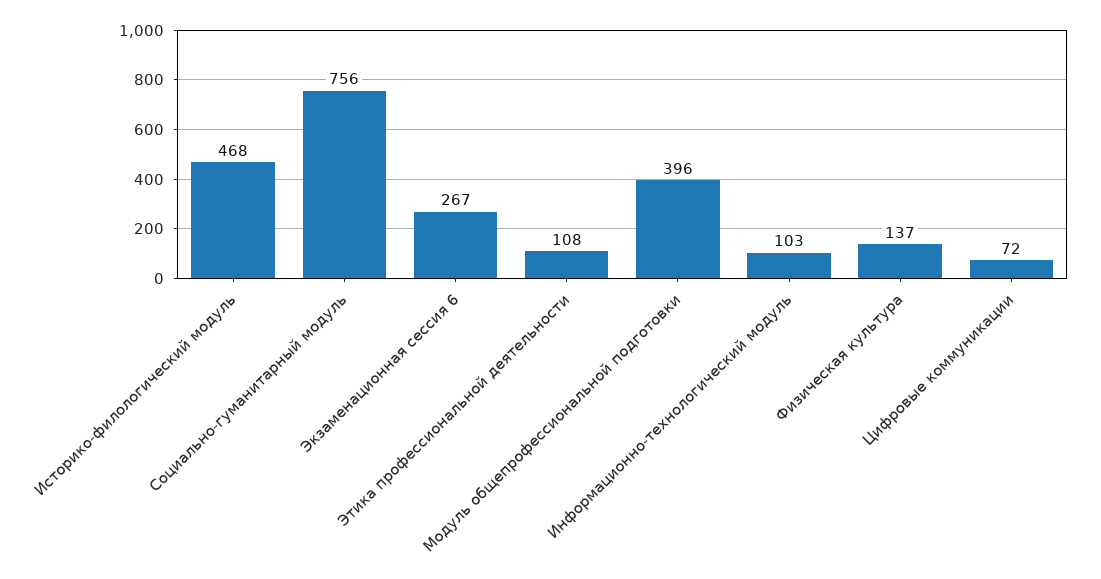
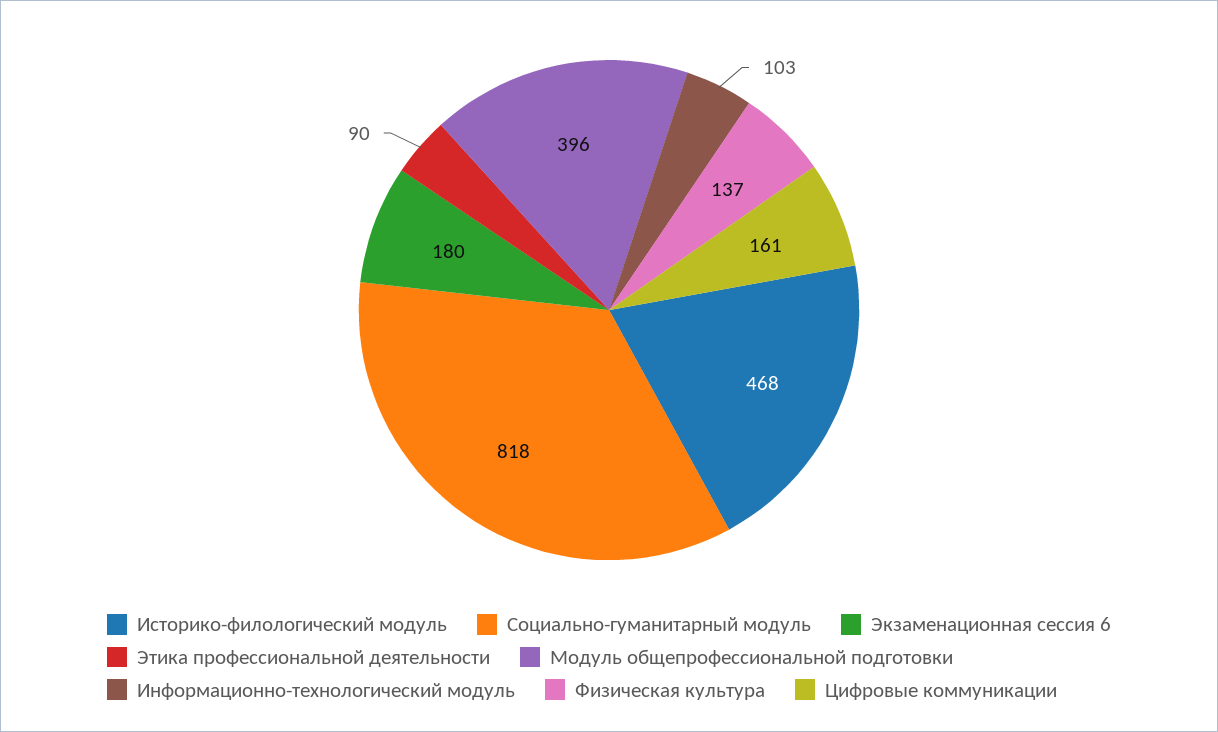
Социально-гуманитарный модуль: 756 -> 818
Экзаменационная сессия 6: 267 -> 180
Этика профессиональной деятельности: 108 -> 90
Цифровые коммуникации: 72 -> 161

